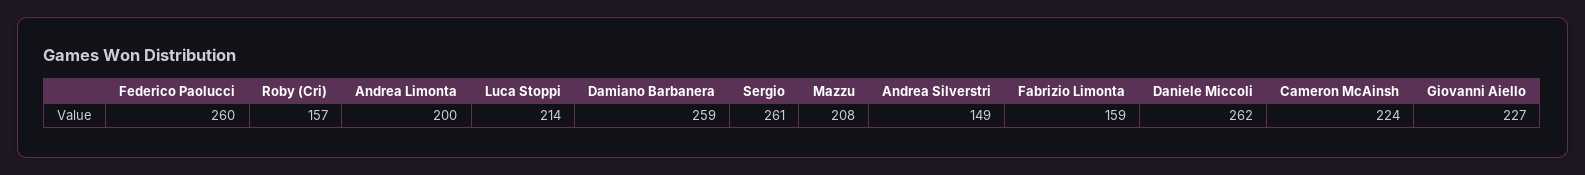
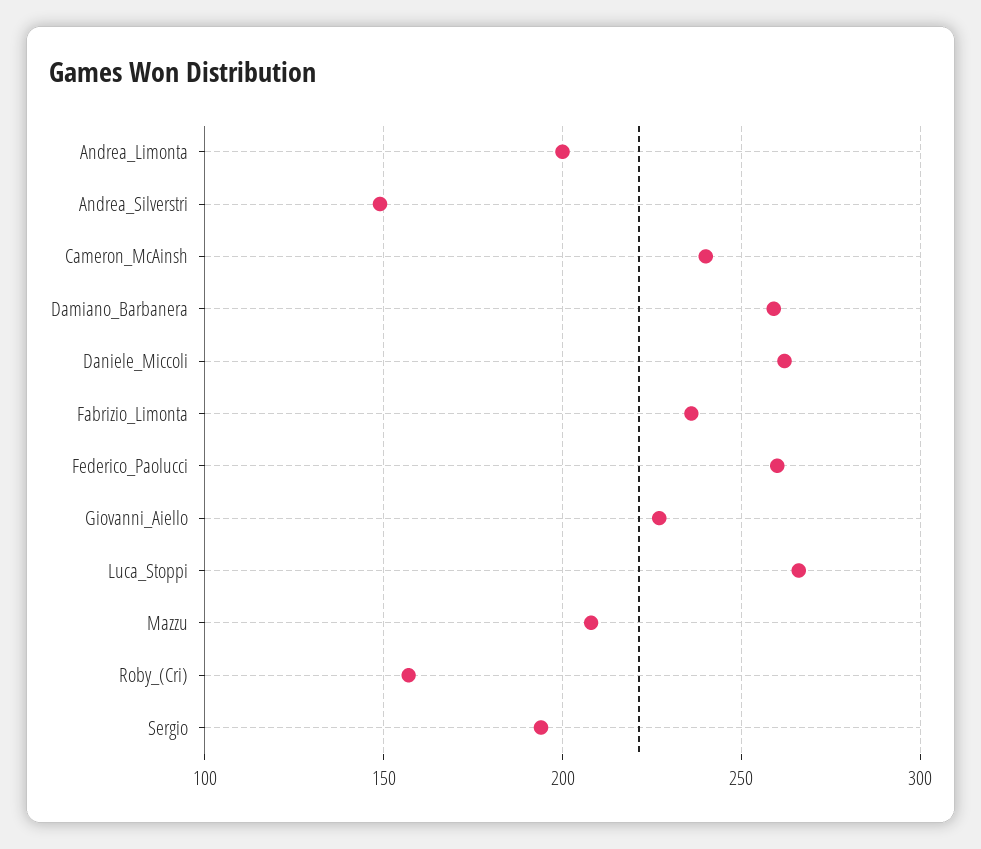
Luca Stoppi: 214 -> 265
Sergio: 261 -> 195
Fabrizio Limonta: 159 -> 235
Cameron McAinsh: 224 -> 240

